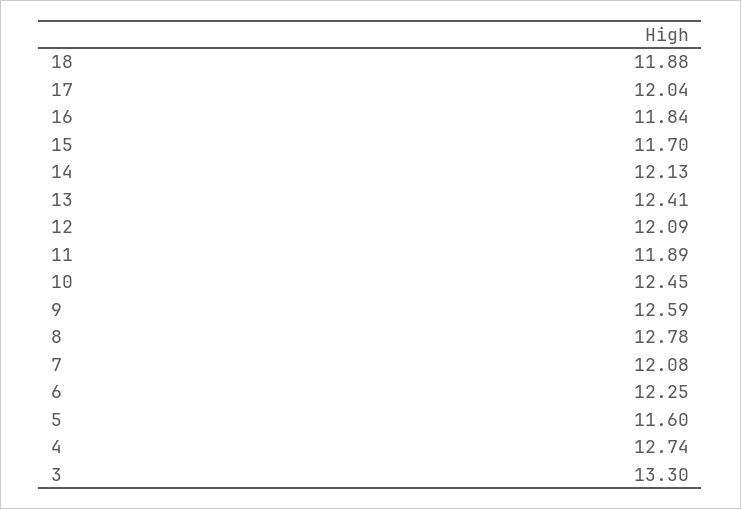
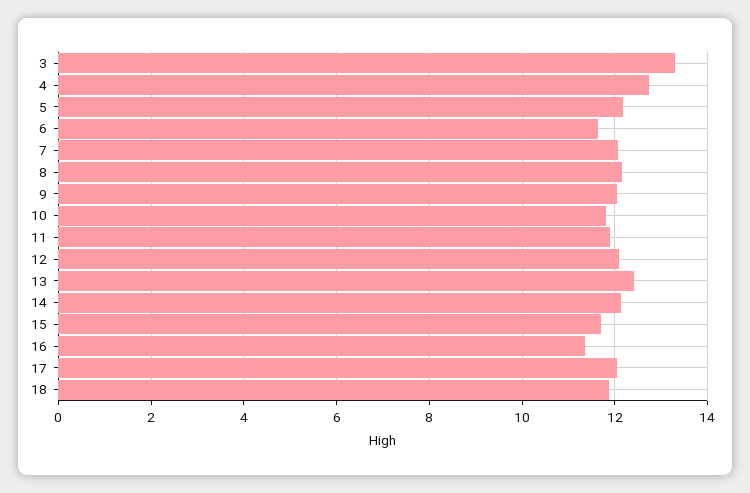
16: 11.84 -> 11.4
10: 12.45 -> 11.8
9: 12.59 -> 12
8: 12.78 -> 12.2
6: 12.25 -> 11.6
5: 11.6 -> 12.2

